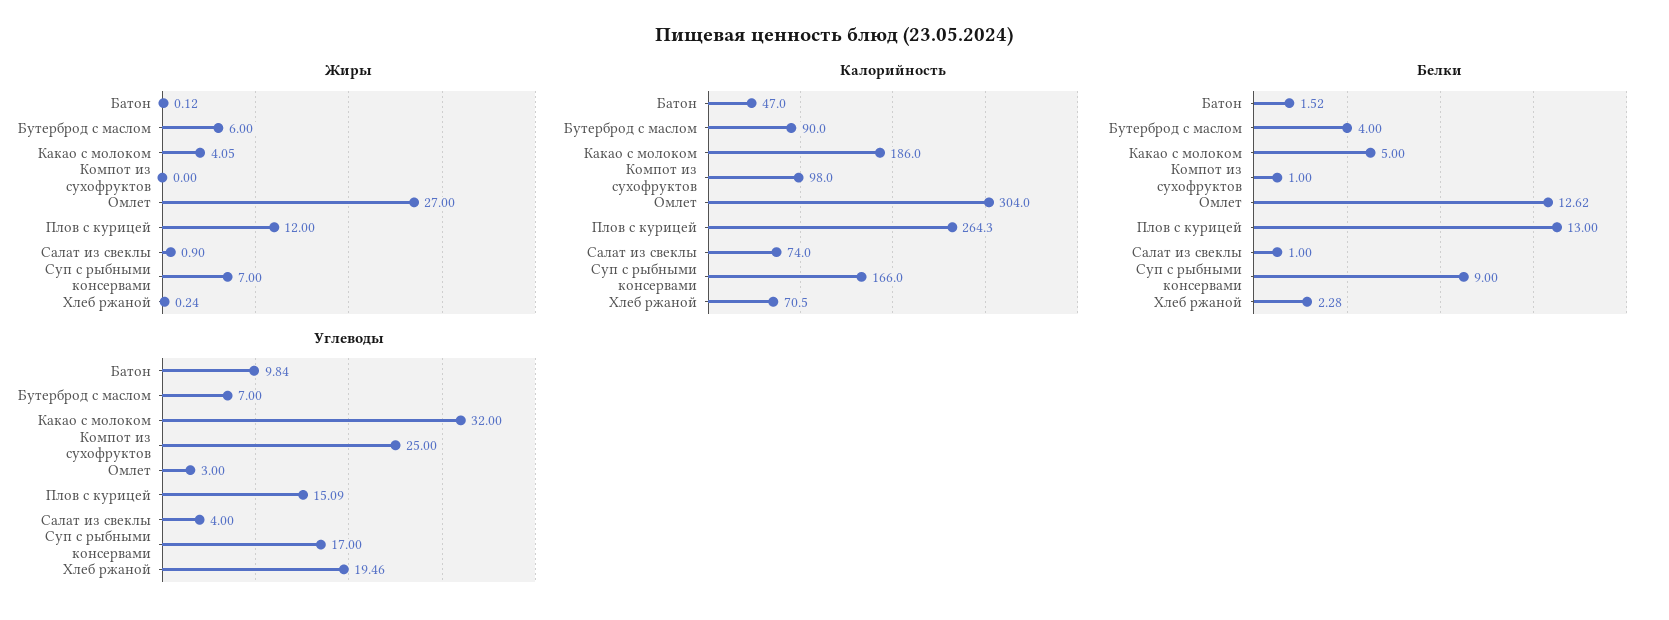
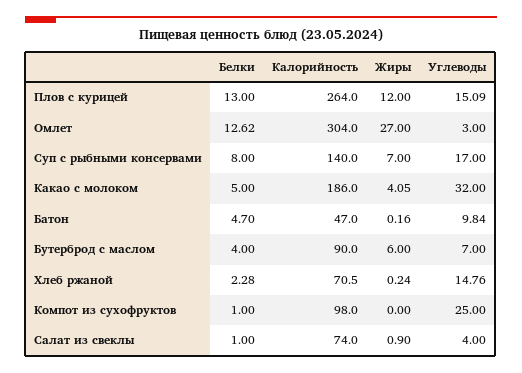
Жиры, Батон: 0.12 -> 0.16
Калорийность, Плов с курицей: 264.3 -> 264
Калорийность, Суп с рыбными консервами: 166 -> 140
Белки, Батон: 1.52 -> 4.7
Белки, Суп с рыбными консервами: 9 -> 8
Углеводы, Хлеб ржаной: 19.46 -> 14.76

